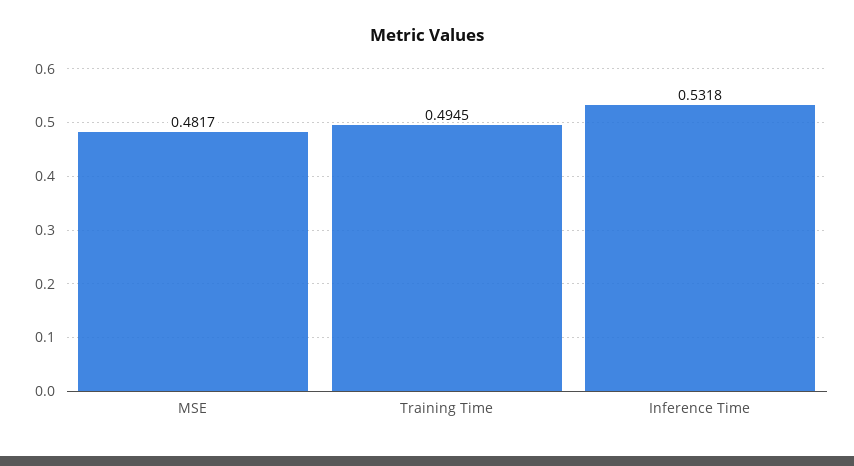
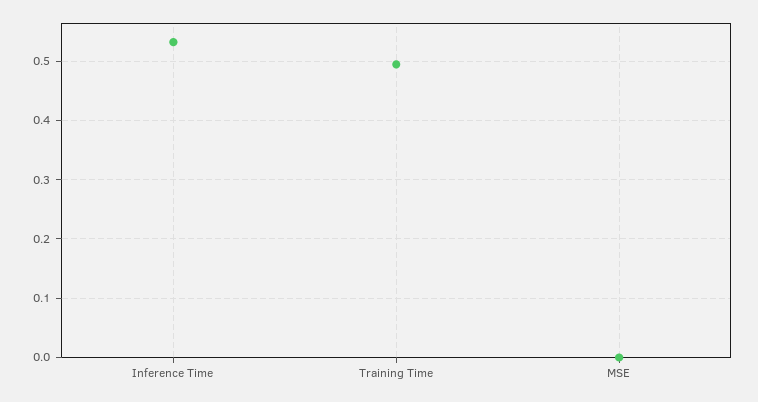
MSE: 0.4817 -> 0

